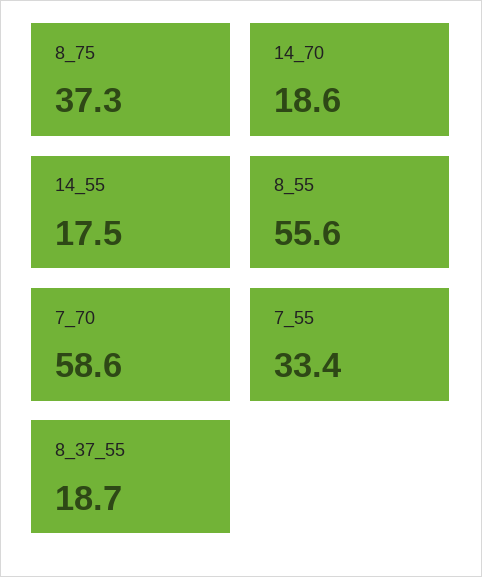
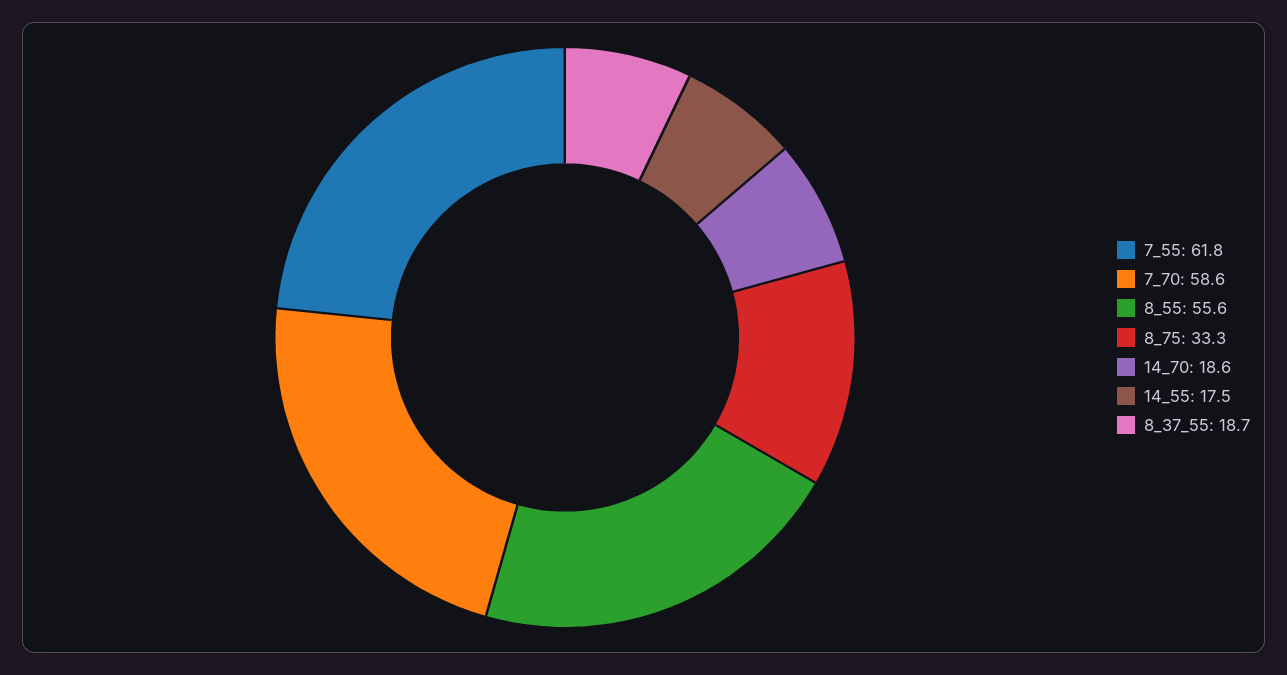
8_75: 37.3 -> 33.3
7_55: 33.4 -> 61.8

